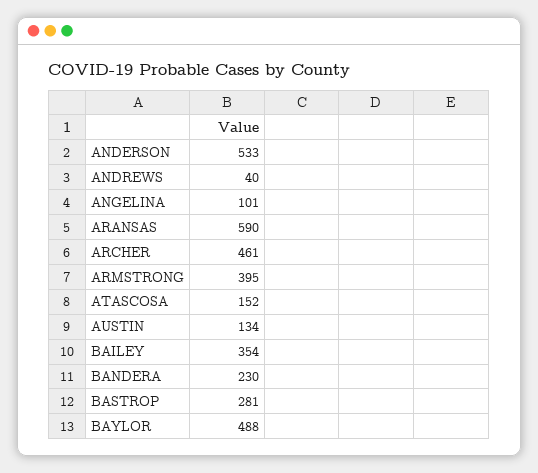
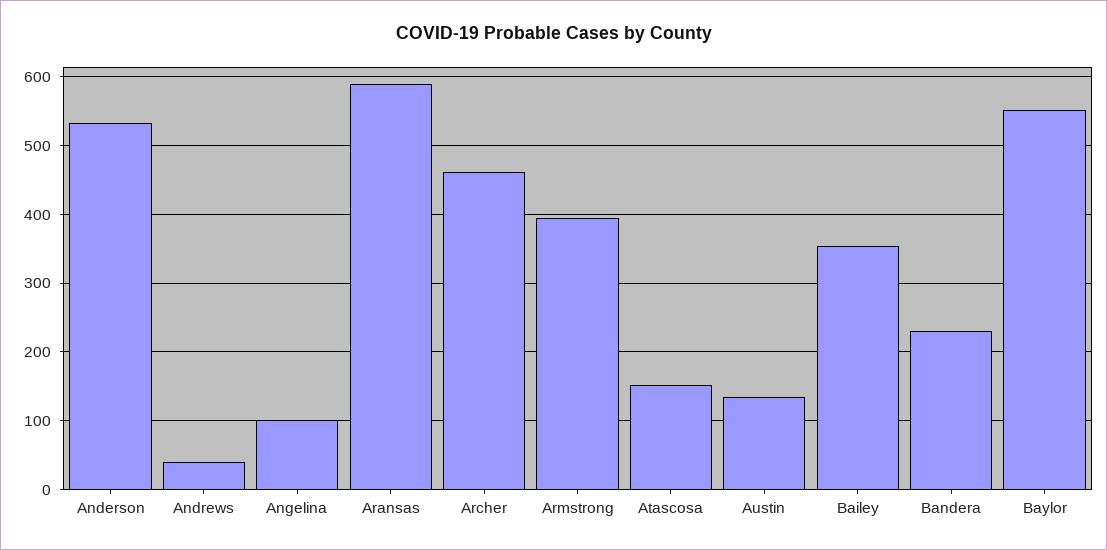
BASTROP: 281 -> none
BAYLOR: 488 -> 550

